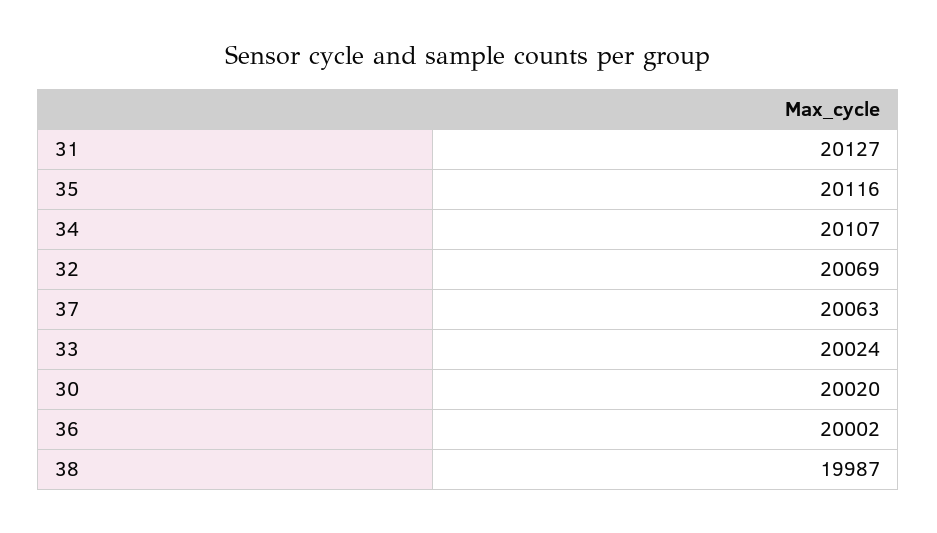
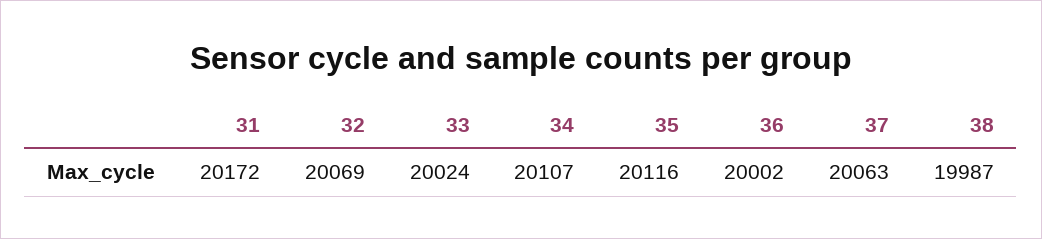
31: 20127 -> 20172
30: 20020 -> none

